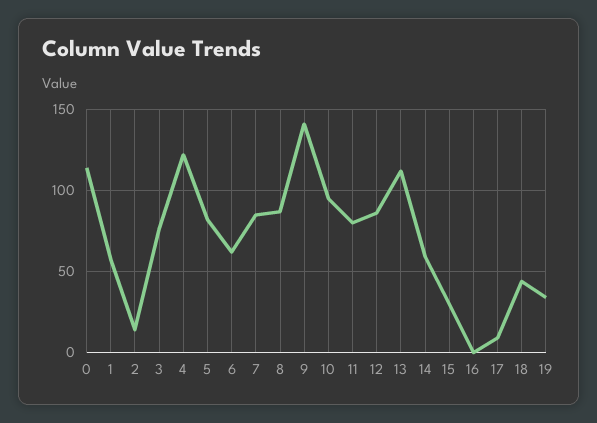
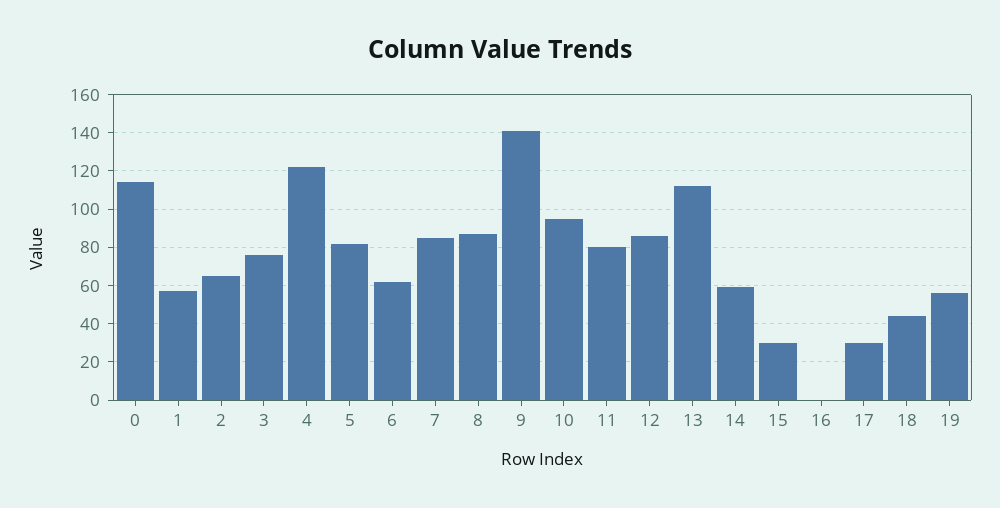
2: 15 -> 65
17: 10 -> 30
19: 35 -> 55

